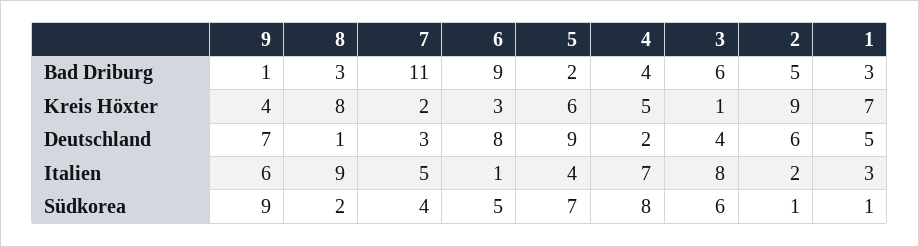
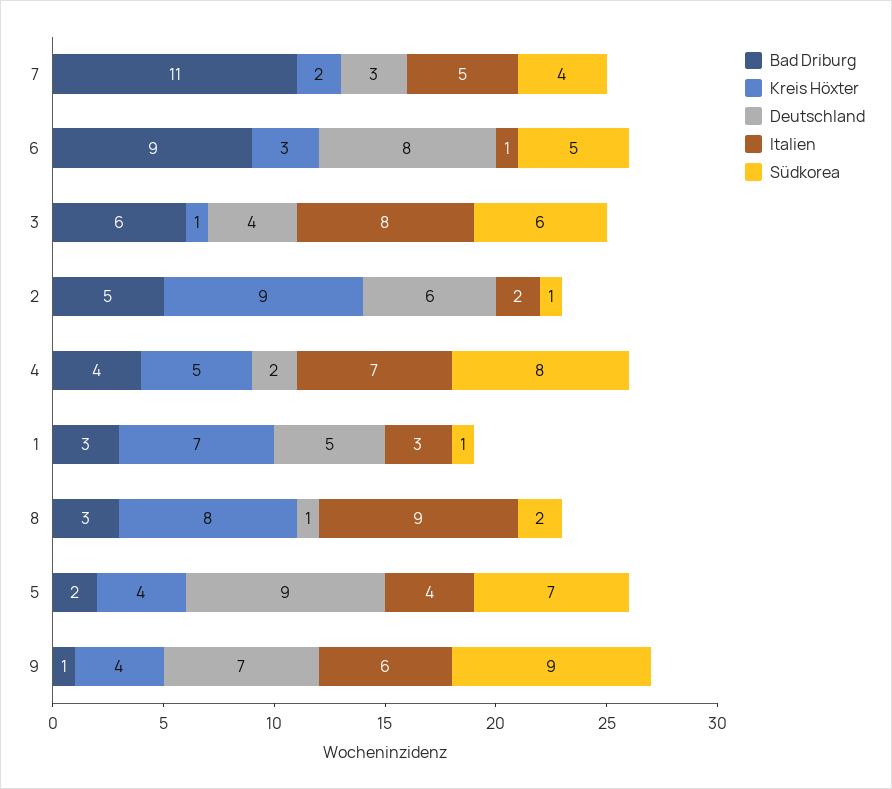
Kreis Höxter, 5: 6 -> 4

